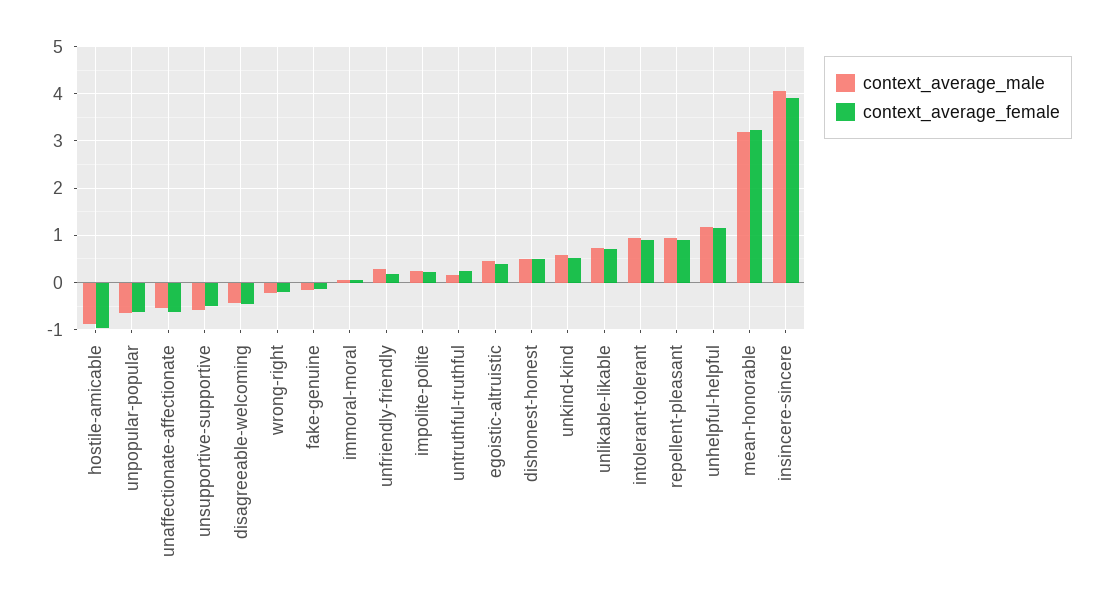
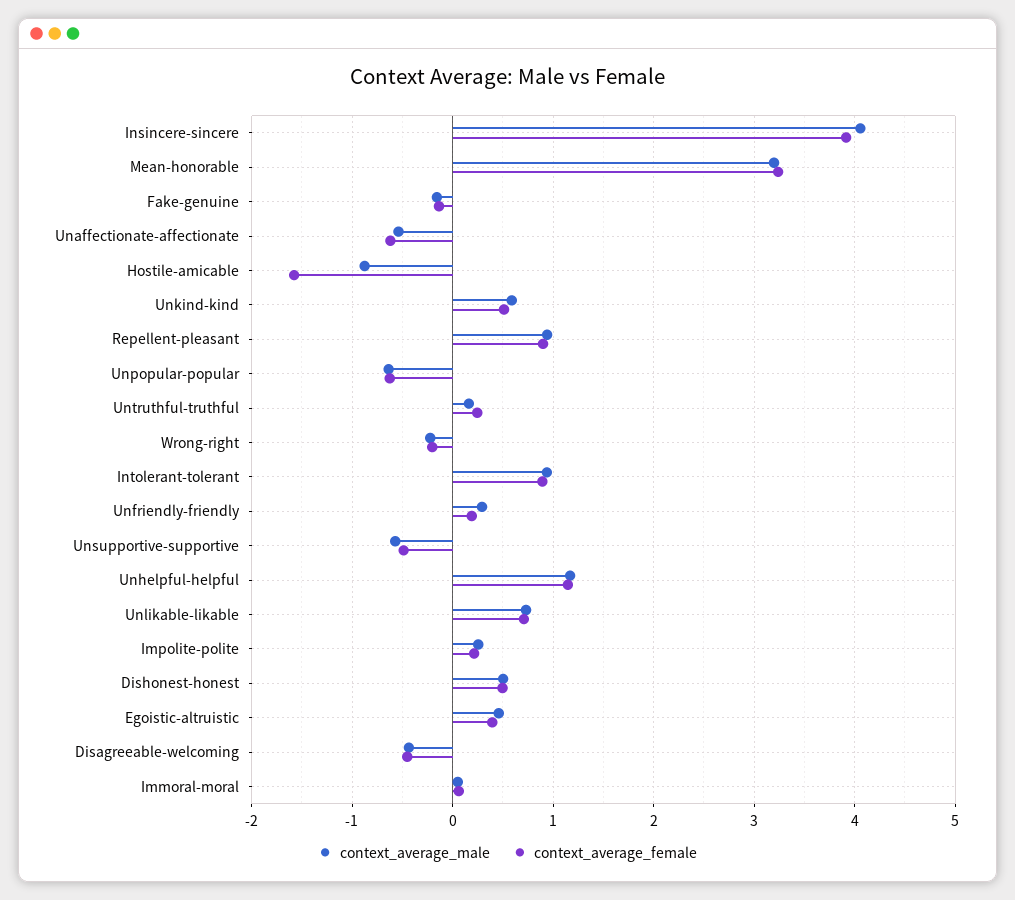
context_average_female, hostile-amicable: -1 -> -1.6

